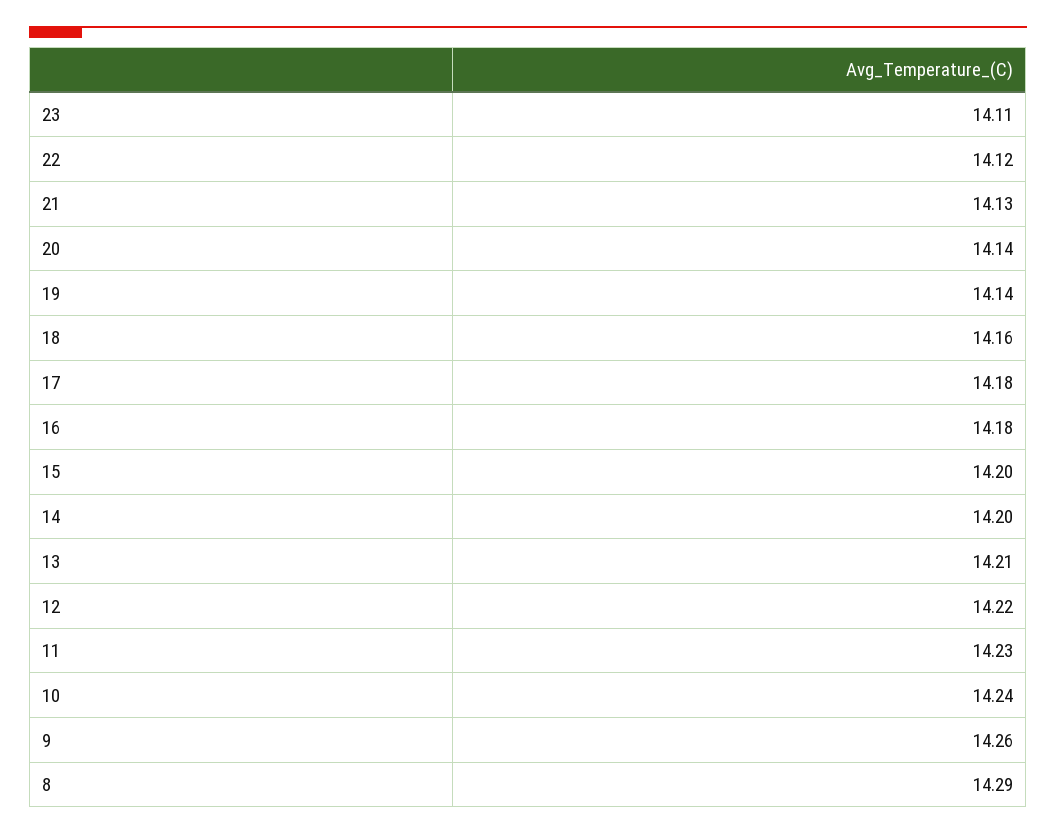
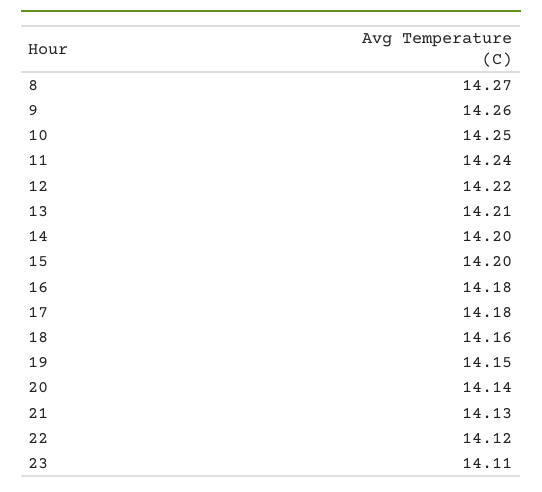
19: 14.14 -> 14.15
11: 14.23 -> 14.24
10: 14.24 -> 14.25
8: 14.29 -> 14.27

